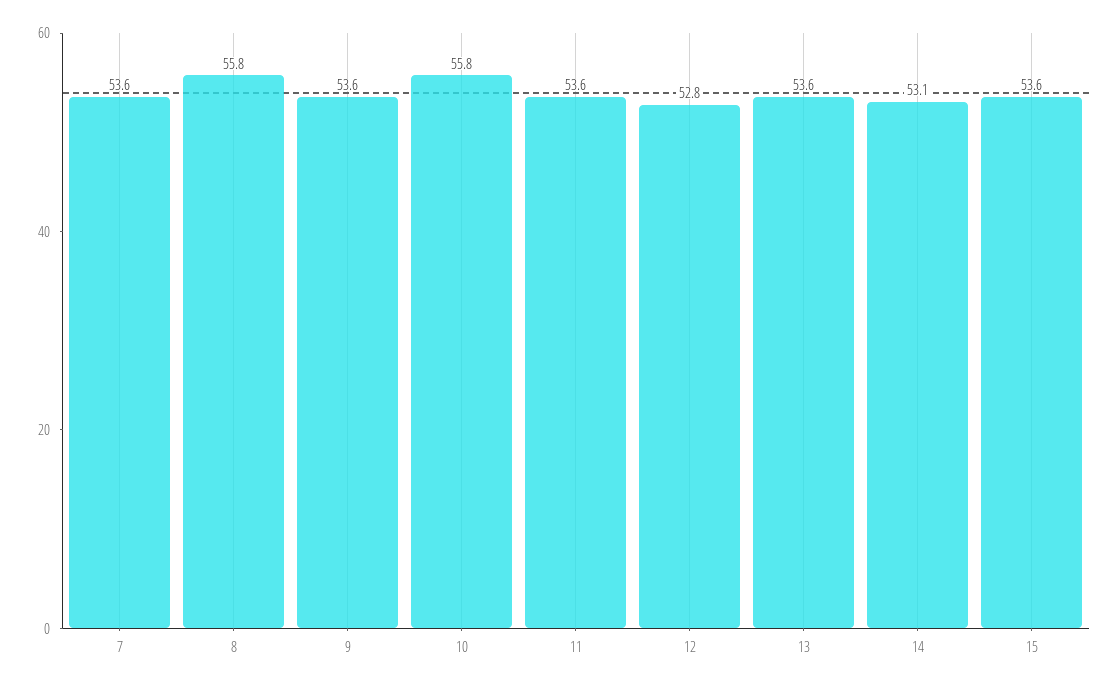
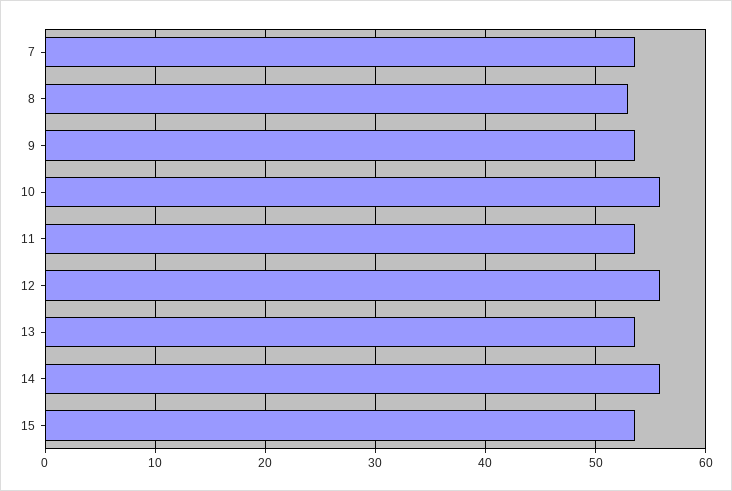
8: 55.8 -> 53
12: 52.8 -> 56
14: 53.1 -> 56

